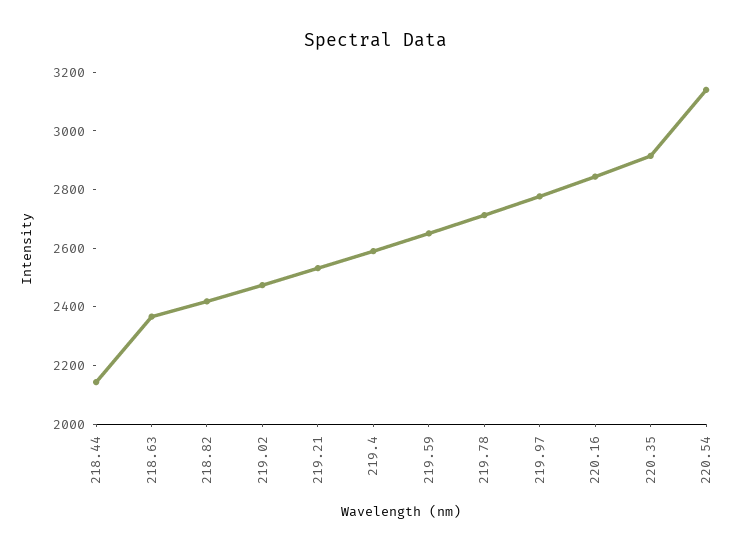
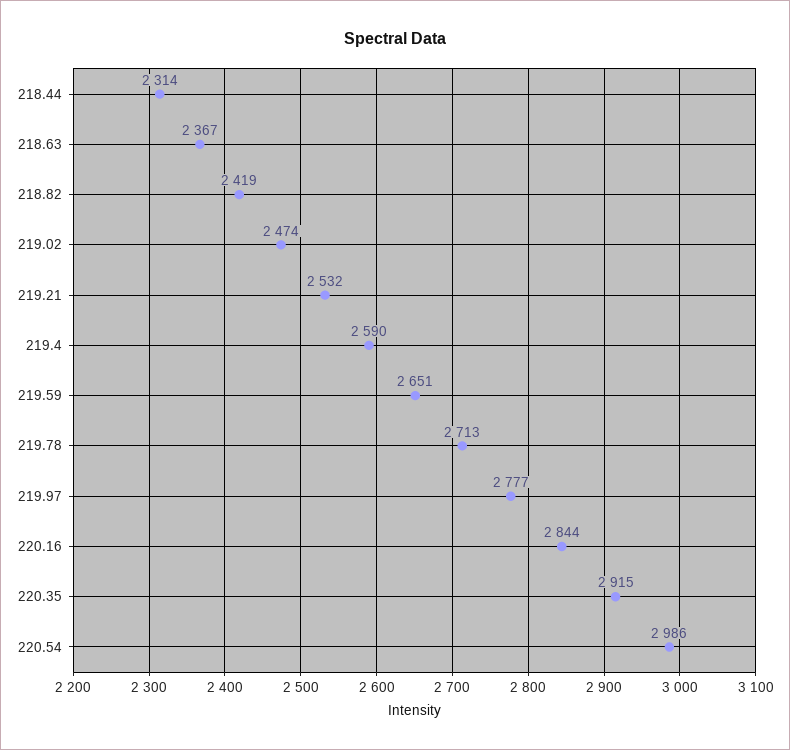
218.44: 2150 -> 2314
220.54: 3150 -> 2986

